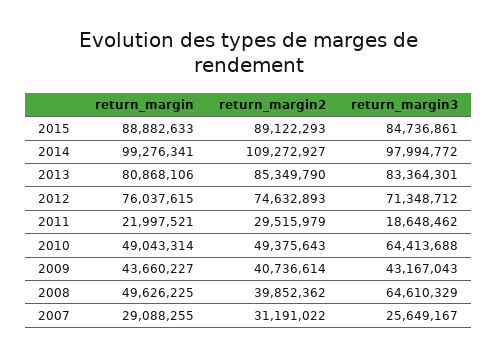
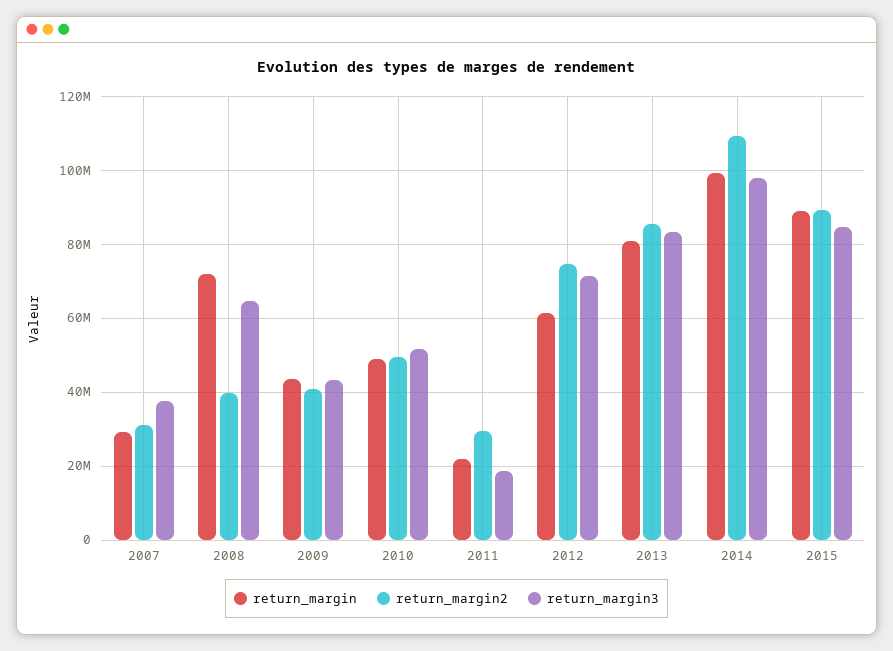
return_margin, 2012: 76037615 -> 62000000
return_margin3, 2010: 64413688 -> 52000000
return_margin, 2008: 49626225 -> 72000000
return_margin3, 2007: 25649167 -> 38000000

